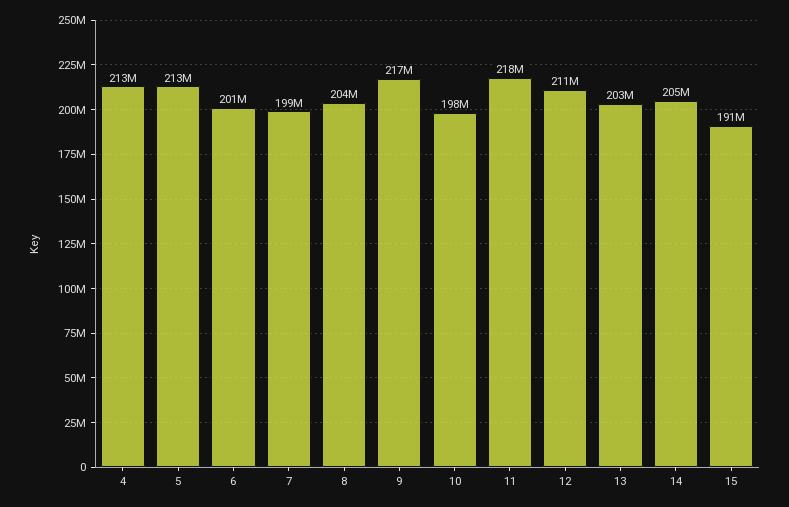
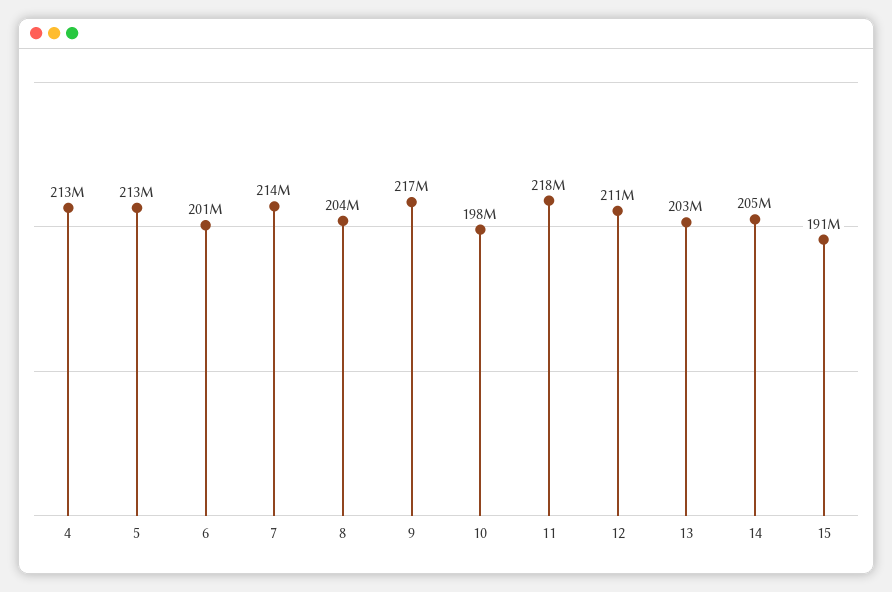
7: 199000000 -> 214000000

